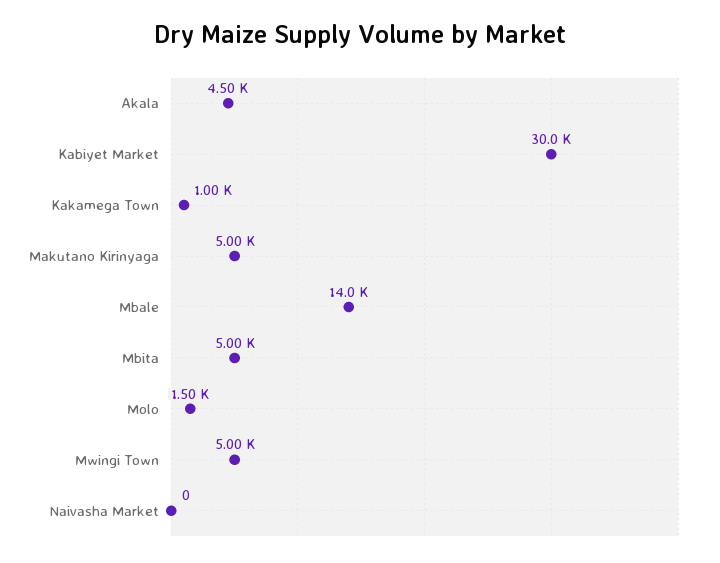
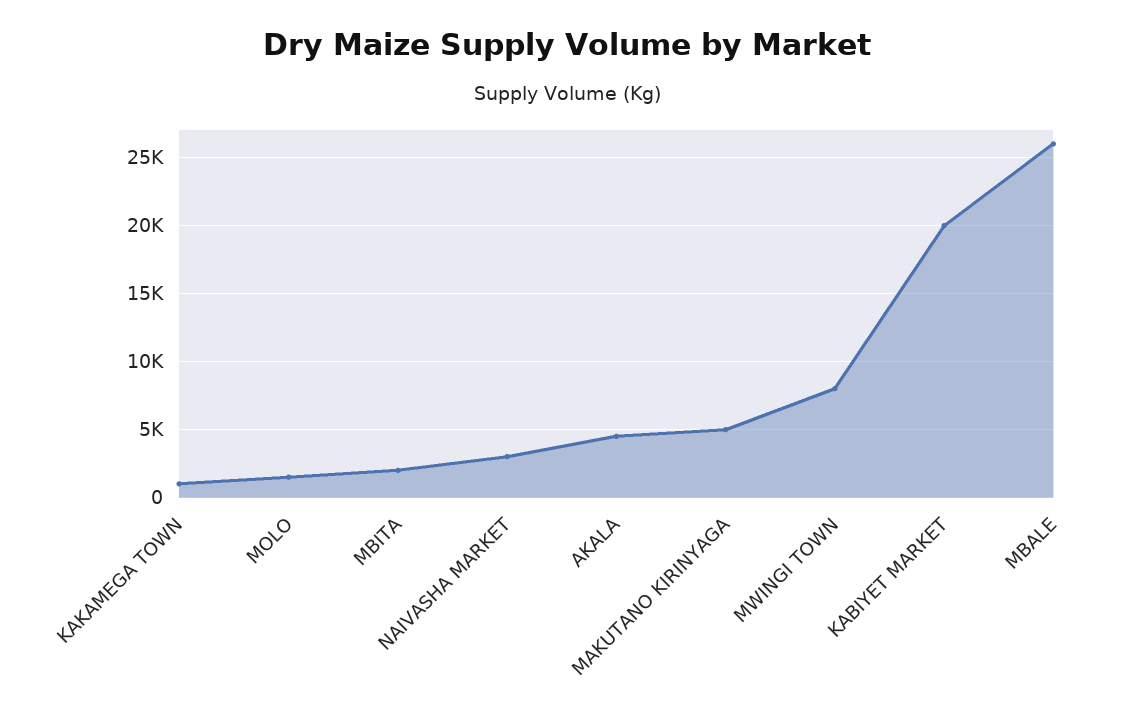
Kabiyet Market: 30000 -> 20000
Mbale: 14000 -> 26000
Mbita: 5000 -> 2000
Mwingi Town: 5000 -> 8000
Naivasha Market: 0 -> 3000

